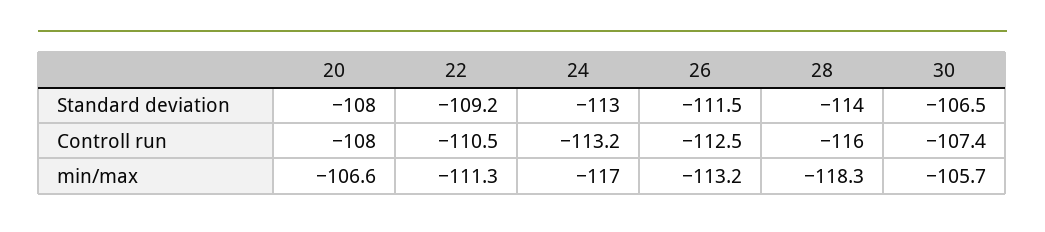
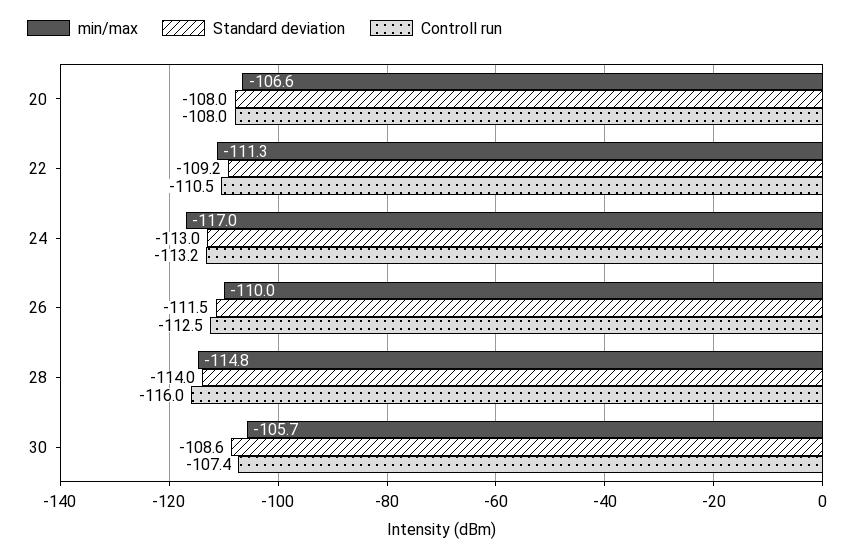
Standard deviation, 30: -106.5 -> -108.6
min/max, 26: -113.2 -> -110
min/max, 28: -118.3 -> -114.8

